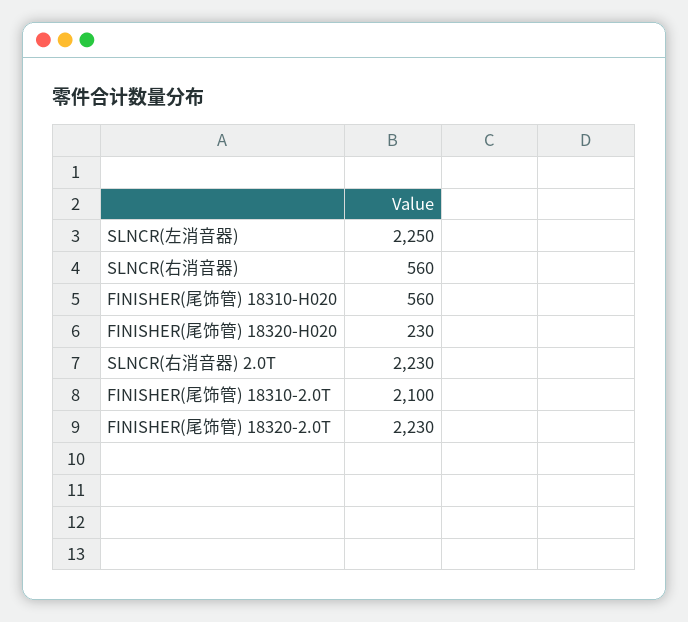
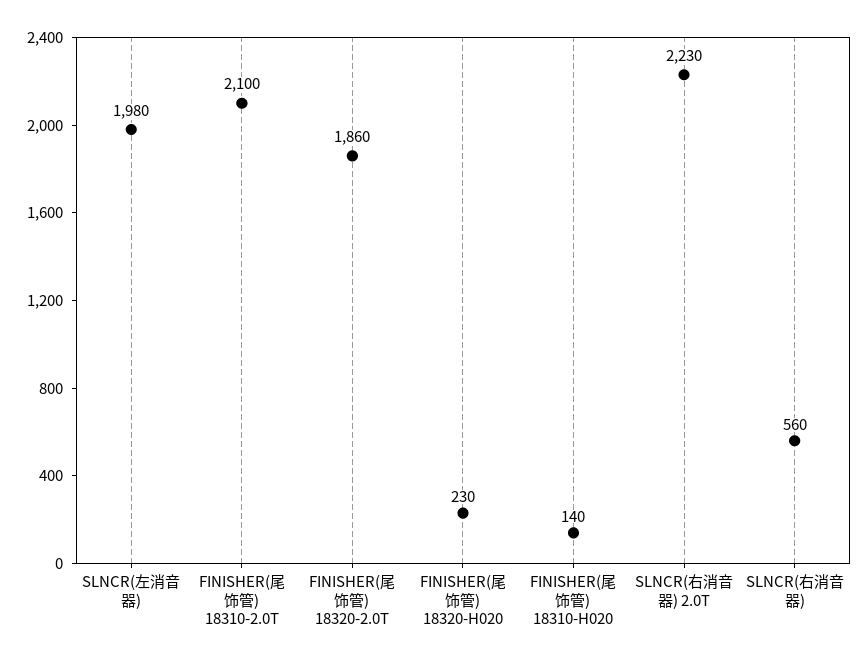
SLNCR(左消音器): 2250 -> 1980
FINISHER(尾饰管) 18310-H020: 560 -> 140
FINISHER(尾饰管) 18320-2.0T: 2230 -> 1860

